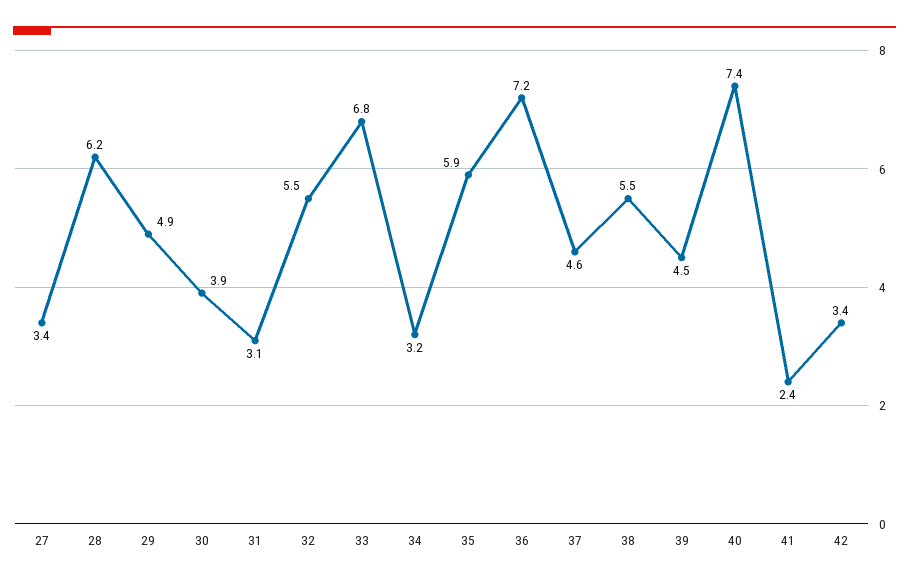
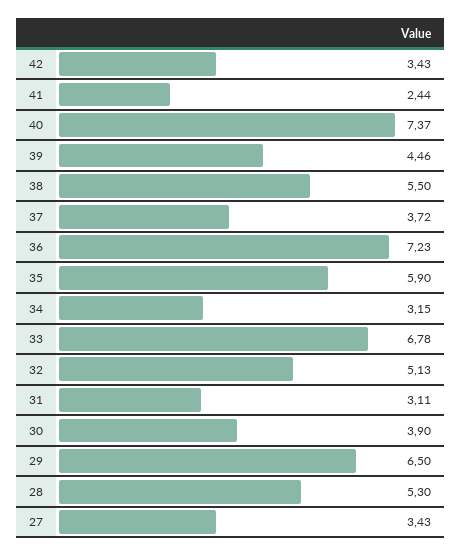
28: 6.2 -> 5.3
29: 4.9 -> 6.5
32: 5.5 -> 5.13
37: 4.6 -> 3.72

